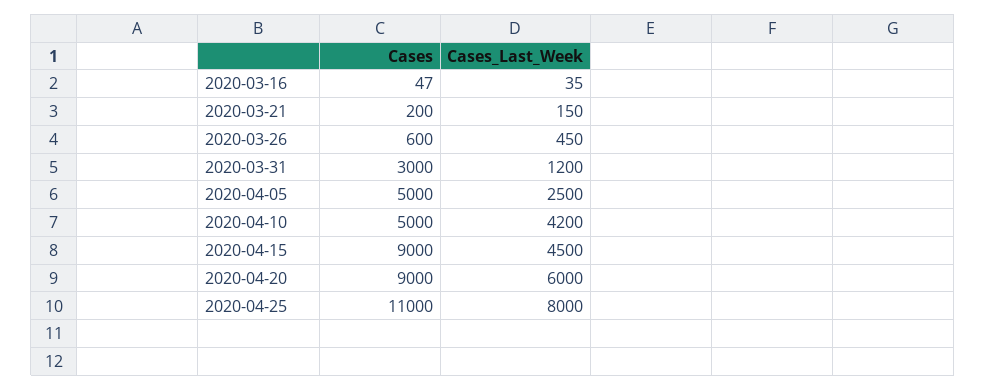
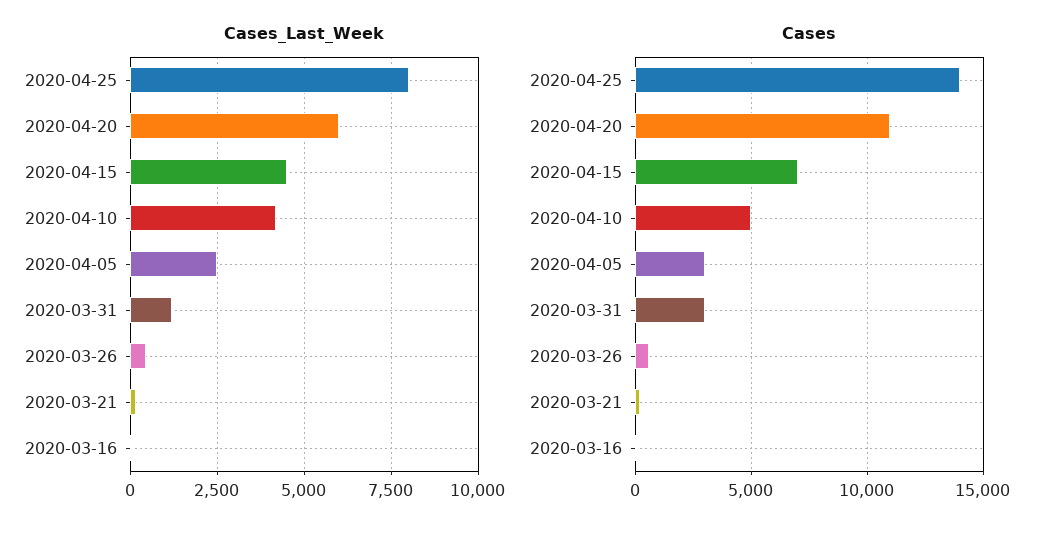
Cases, 2020-04-05: 5000 -> 3000
Cases, 2020-04-15: 9000 -> 7000
Cases, 2020-04-20: 9000 -> 11000
Cases, 2020-04-25: 11000 -> 14000

